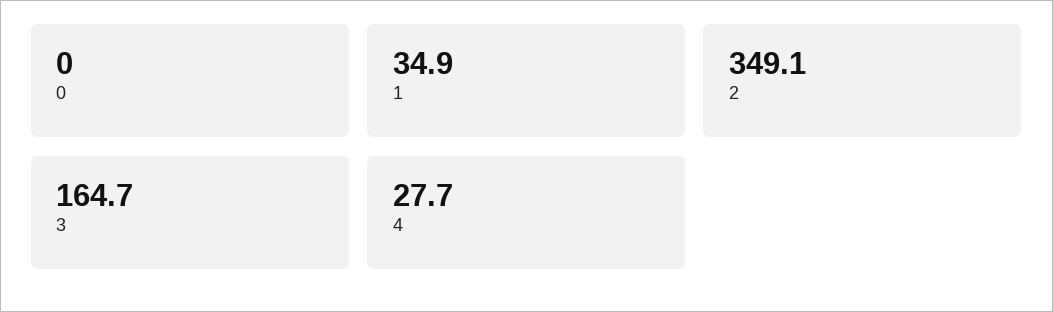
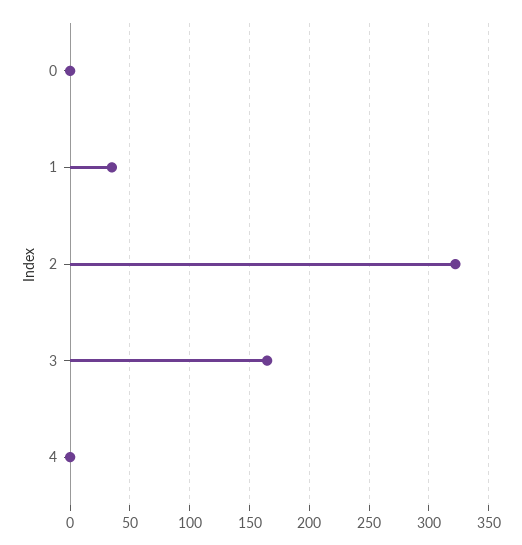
2: 349.1 -> 320
4: 27.7 -> 0

